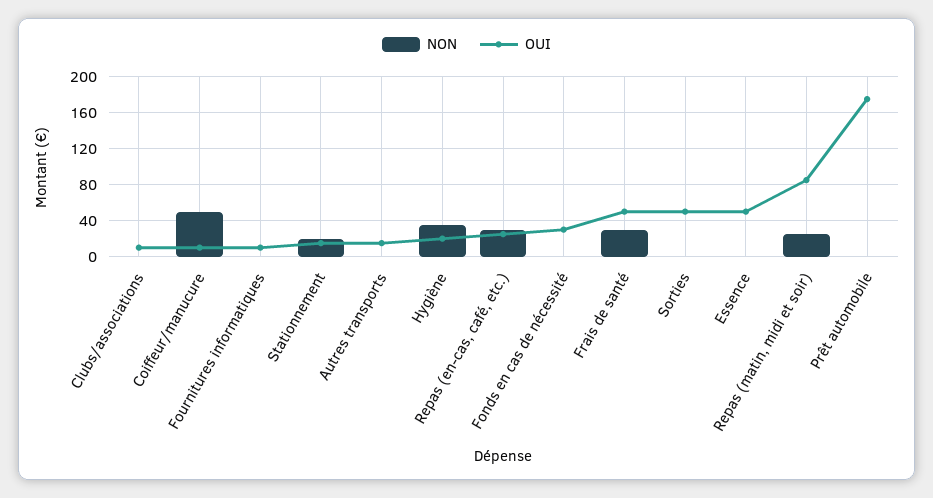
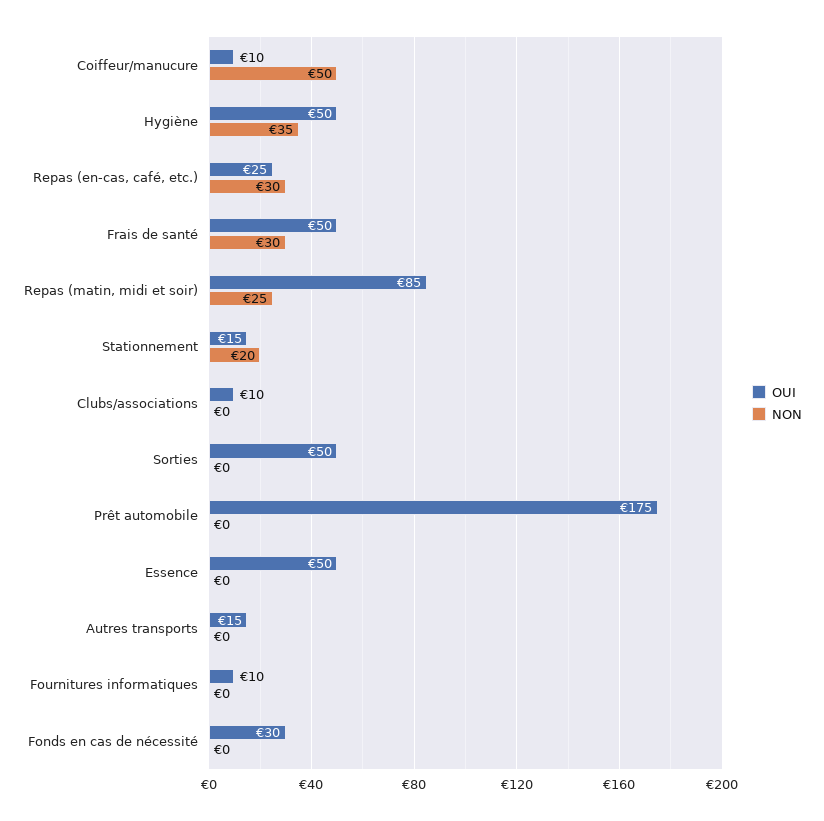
OUI, Hygiène: 20 -> 50

